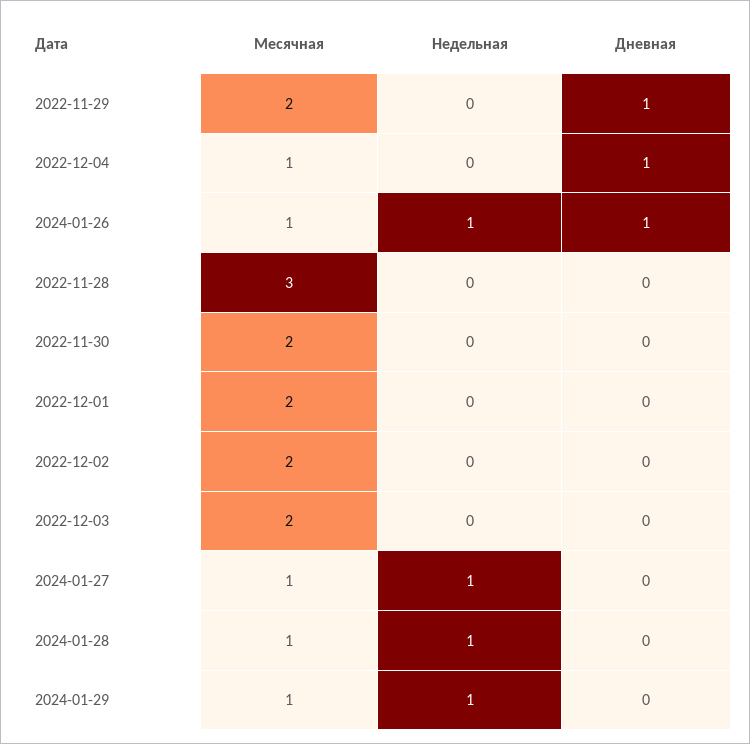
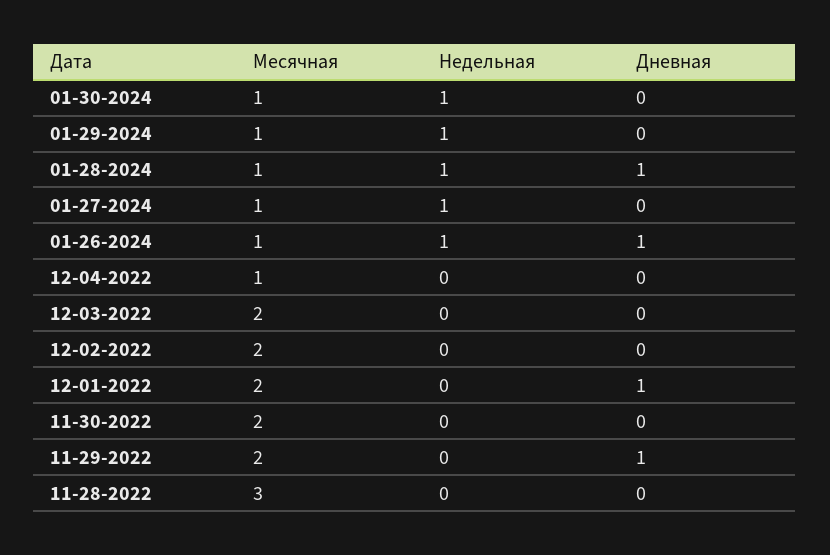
Дневная, 2022-12-04: 1 -> 0
Дневная, 2022-12-01: 0 -> 1
Дневная, 2024-01-28: 0 -> 1
Месячная, 01-30-2024: none -> 1
Недельная, 01-30-2024: none -> 1
Дневная, 01-30-2024: none -> 0

